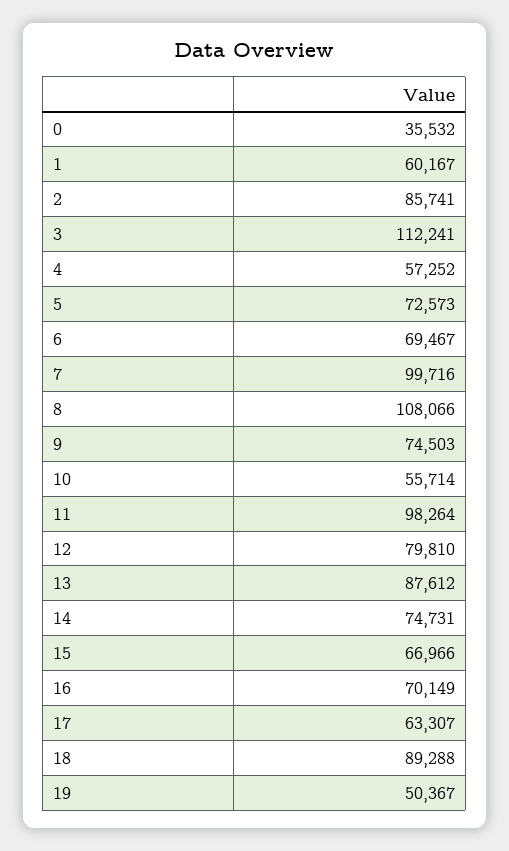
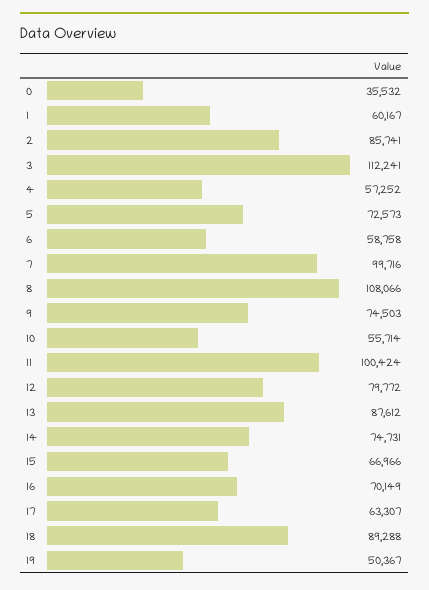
6: 69467 -> 58758
11: 98264 -> 100424
12: 79810 -> 79772

